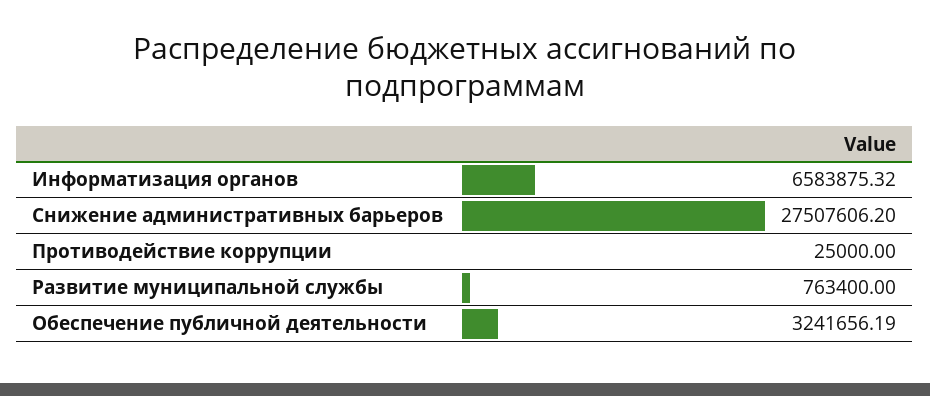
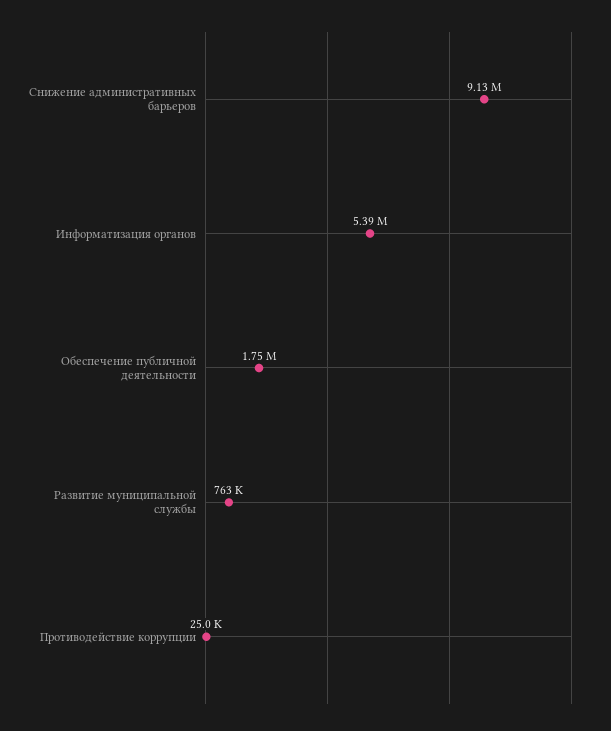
Информатизация органов: 6583875.32 -> 5390000
Снижение административных барьеров: 27507606.2 -> 9130000
Обеспечение публичной деятельности: 3241656.19 -> 1750000

